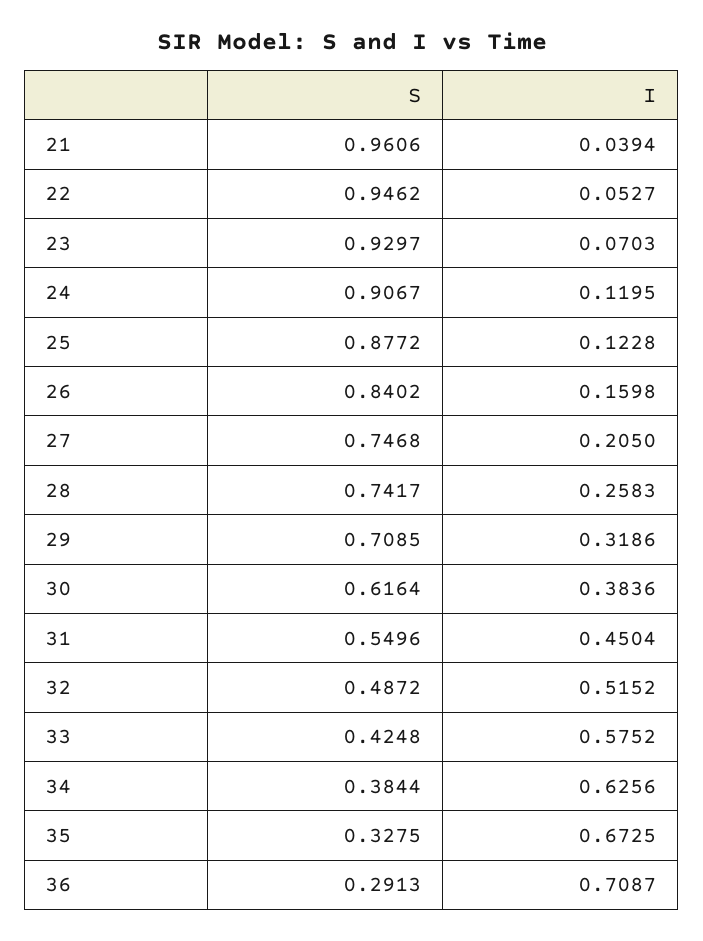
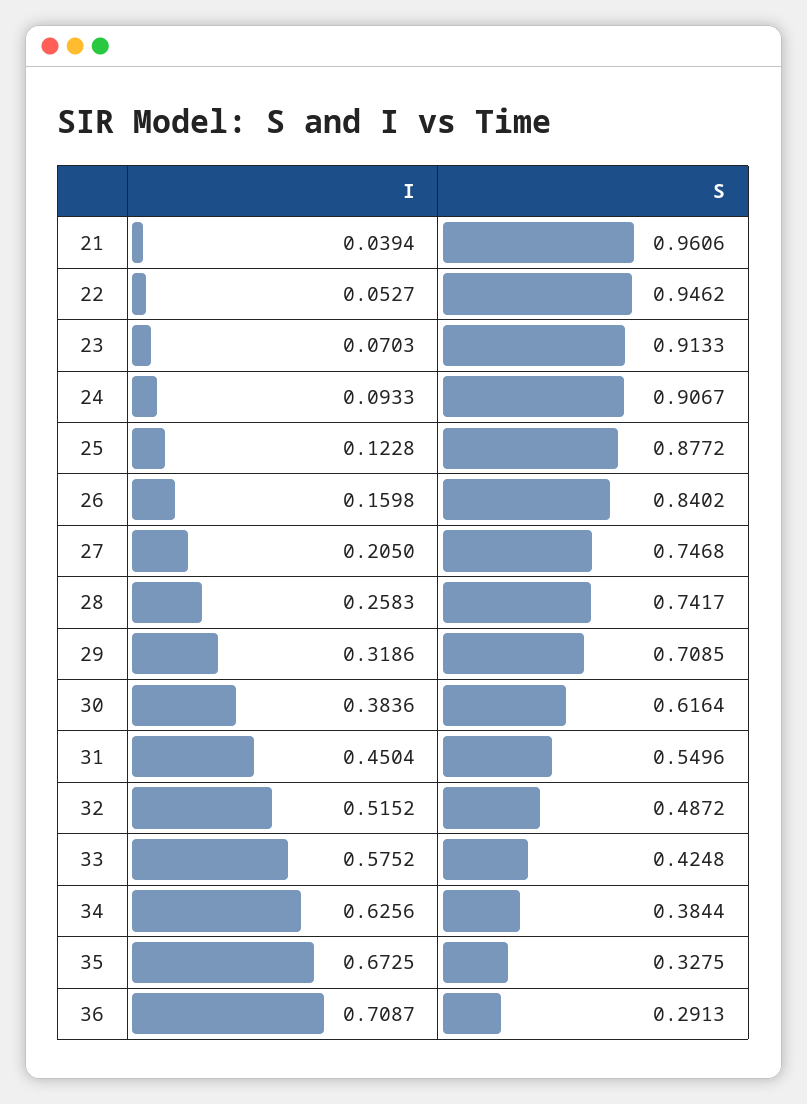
S, 23: 0.9297 -> 0.9133
I, 24: 0.1195 -> 0.0933

